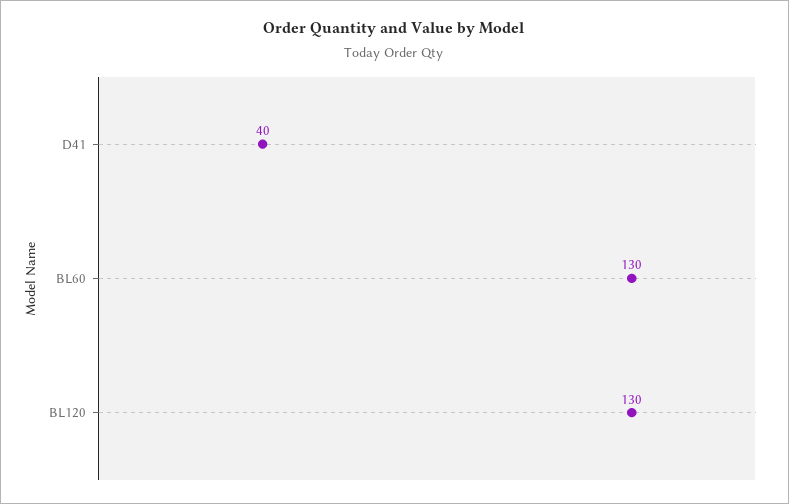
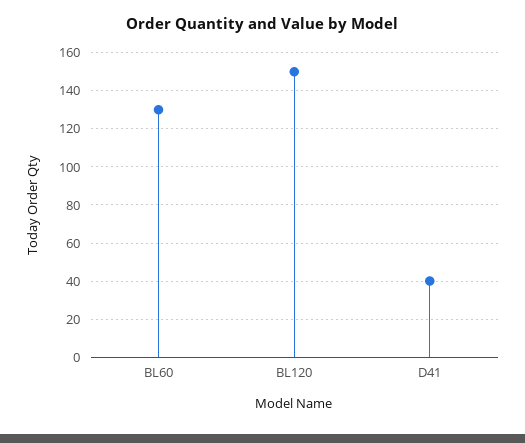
BL120: 130 -> 150

